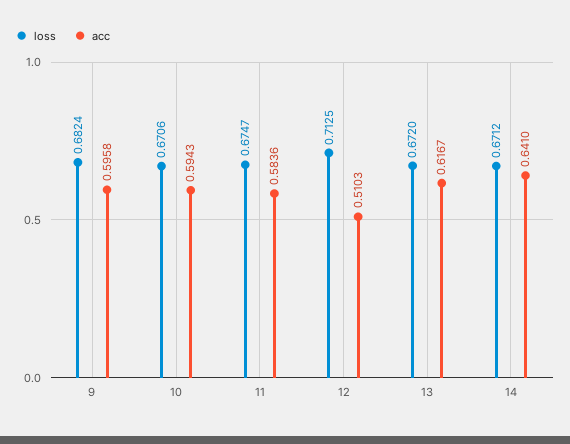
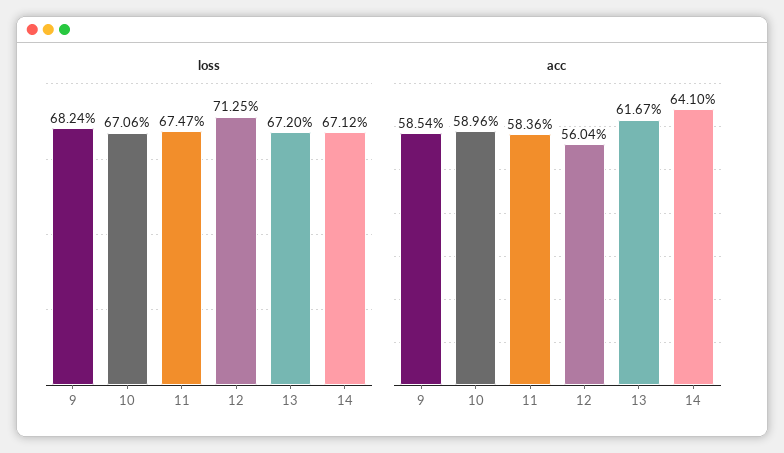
acc, 9: 0.5958 -> 0.5854
acc, 10: 0.5943 -> 0.5896
acc, 12: 0.5103 -> 0.5604

